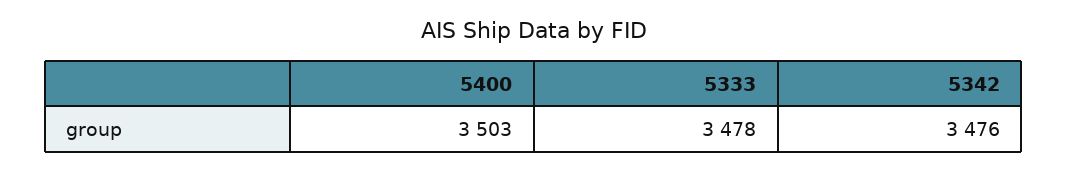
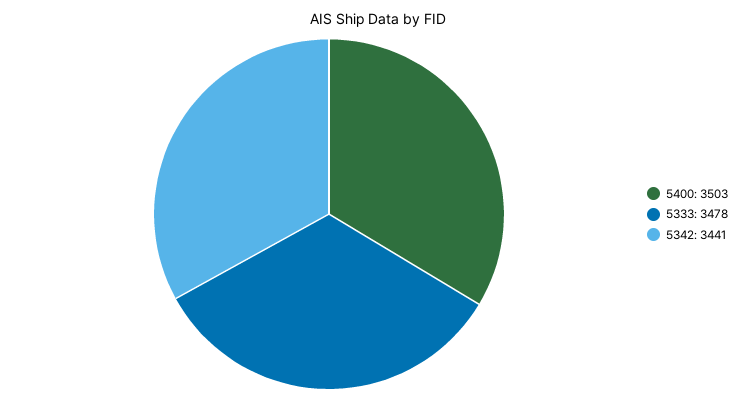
5342: 3476 -> 3441

